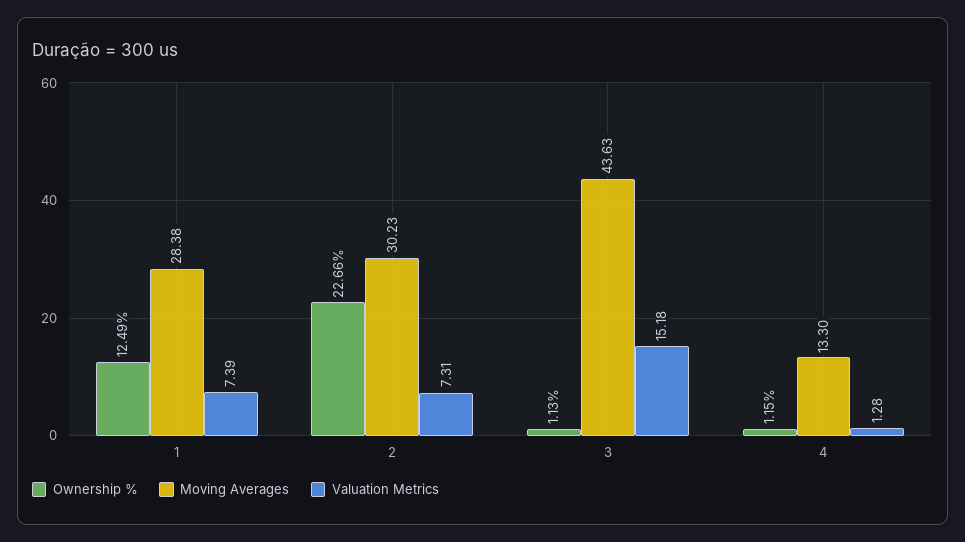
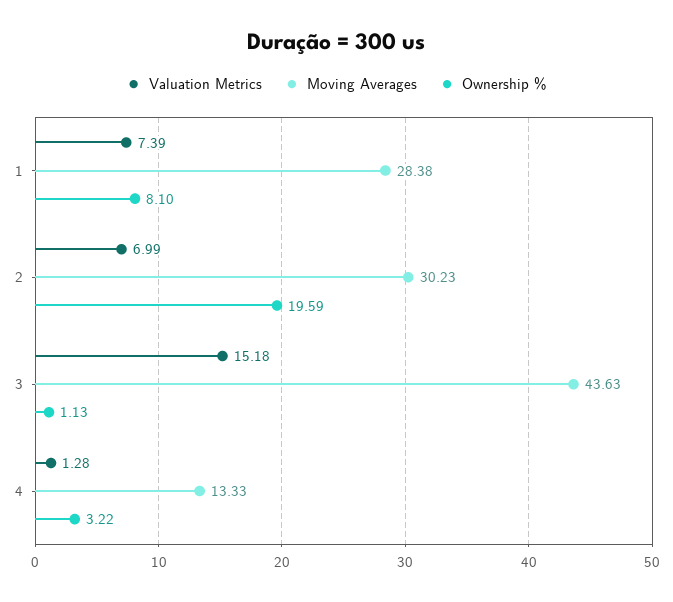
Ownership %, 1: 12.49 -> 8.1
Ownership %, 2: 22.66 -> 19.59
Valuation Metrics, 2: 7.31 -> 6.99
Ownership %, 4: 1.15 -> 3.22
Moving Averages, 4: 13.3 -> 13.33

